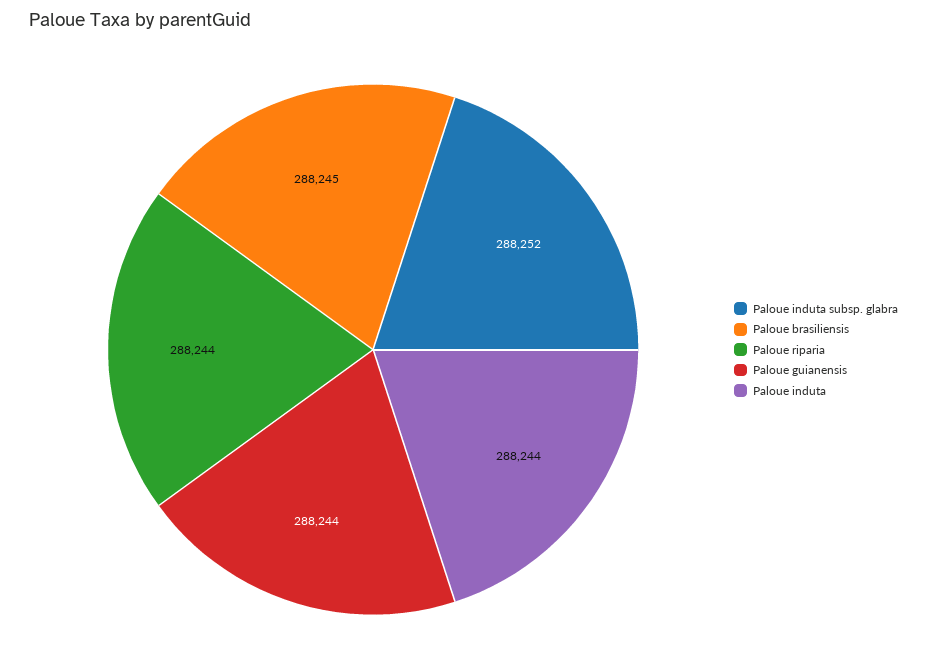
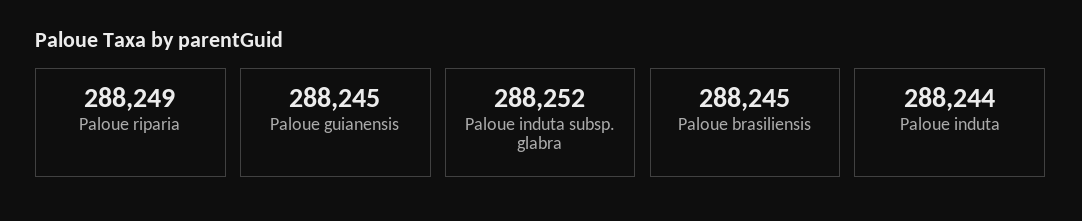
Paloue riparia: 288244 -> 288249
Paloue guianensis: 288244 -> 288245

